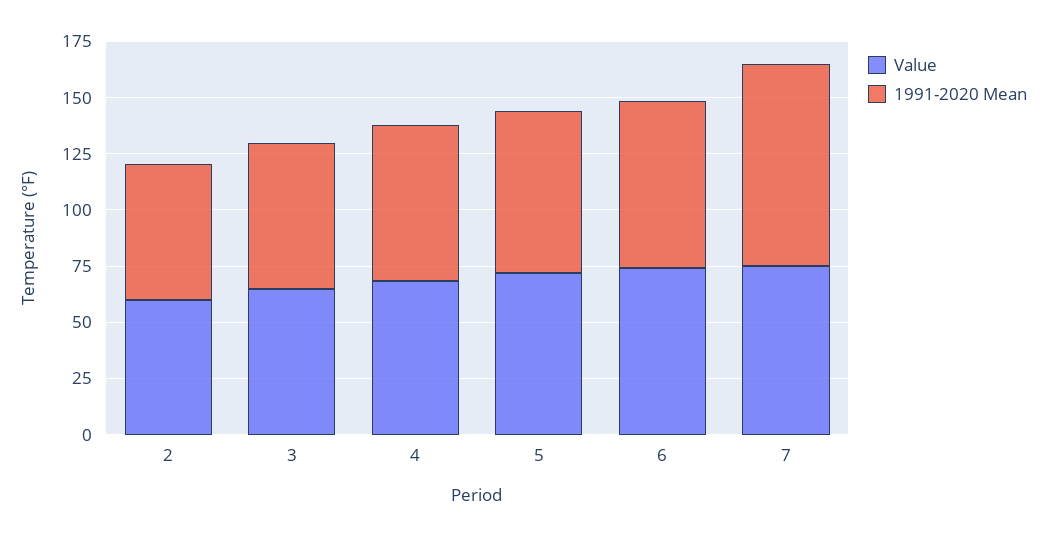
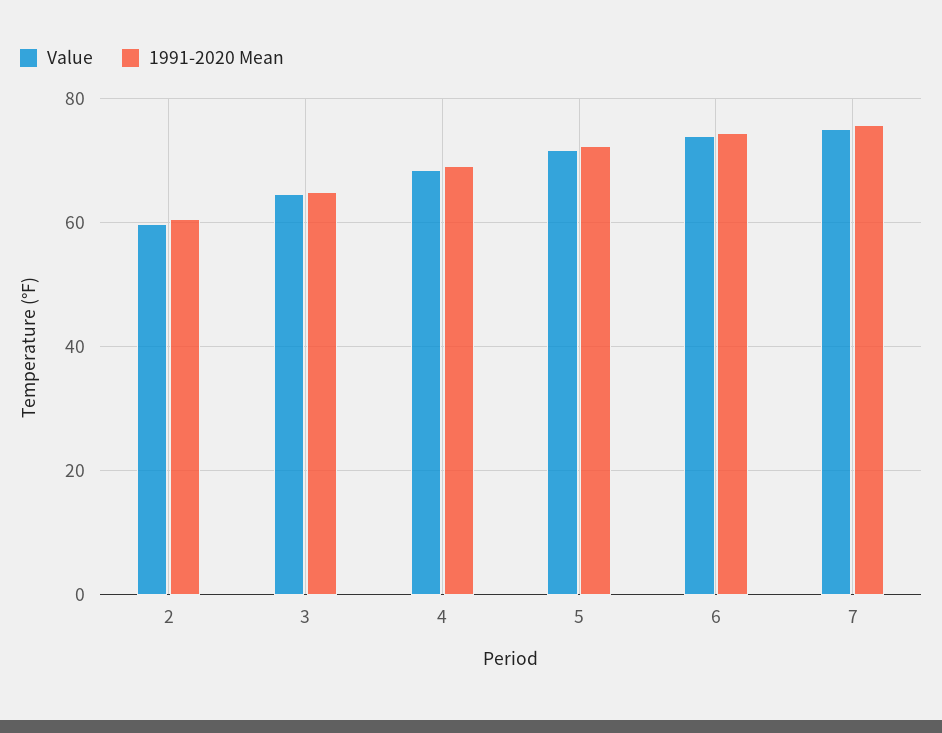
1991-2020 Mean, 7: 90 -> 76

